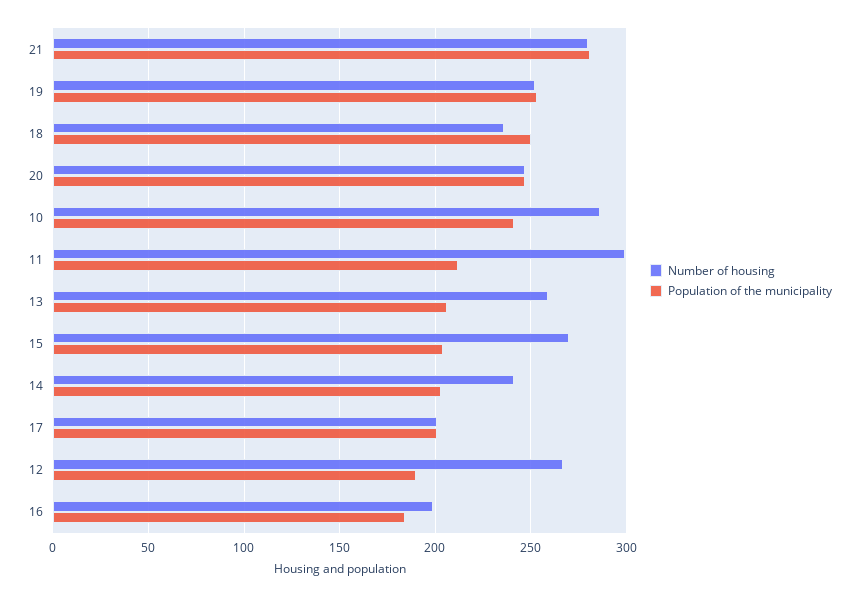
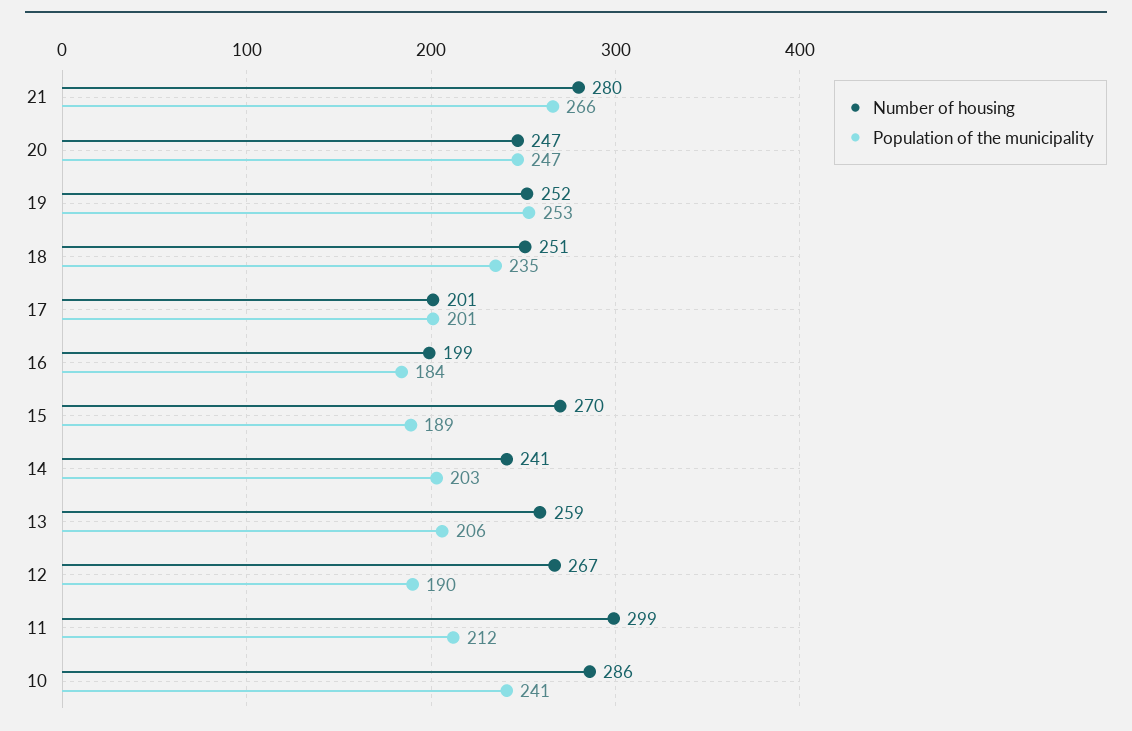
Population of the municipality, 21: 280 -> 266
Number of housing, 18: 235 -> 251
Population of the municipality, 18: 250 -> 235
Population of the municipality, 15: 205 -> 189

